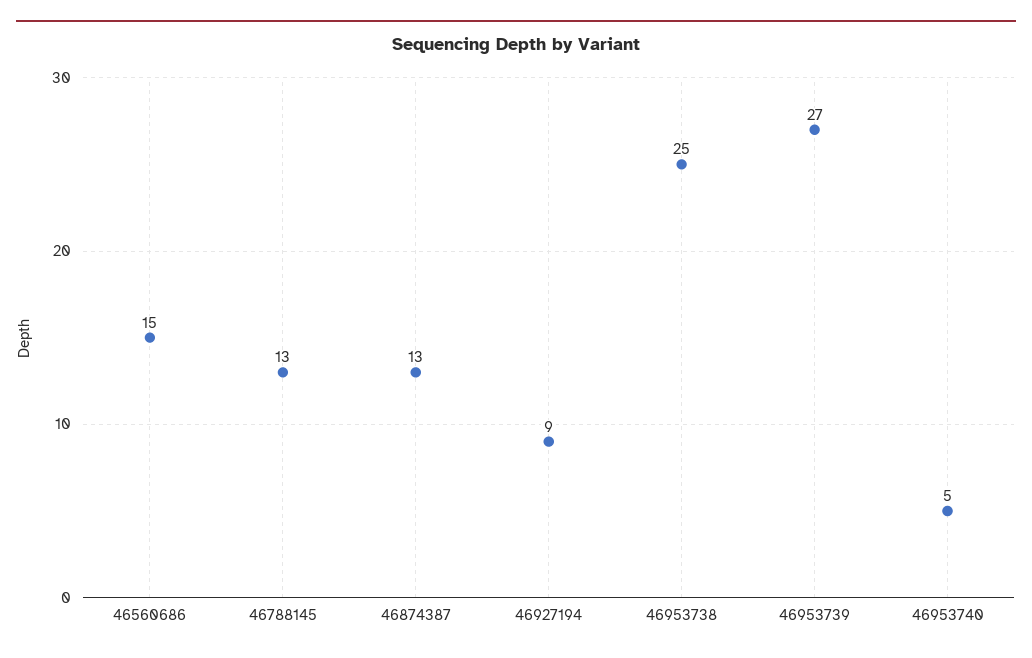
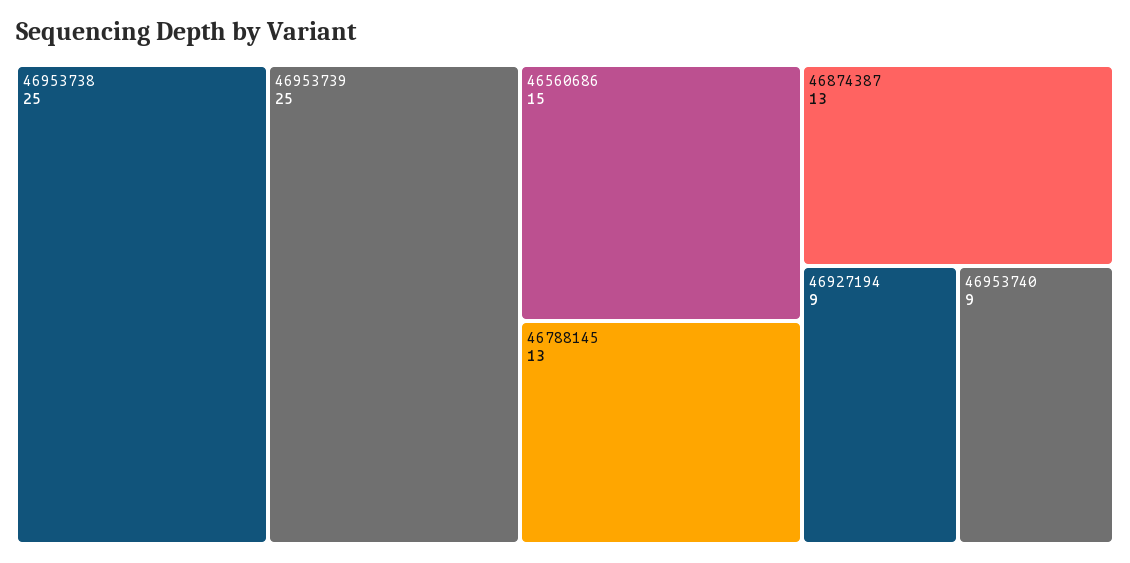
46953739: 27 -> 25
46953740: 5 -> 9

